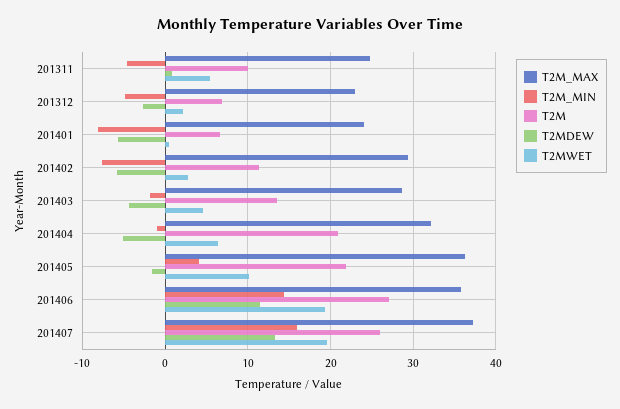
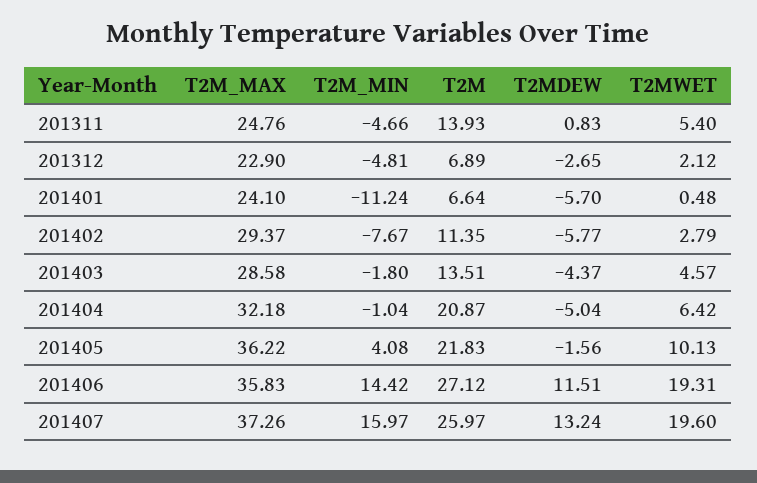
T2M, 201311: 10 -> 13.93
T2M_MIN, 201401: -8 -> -11.24

